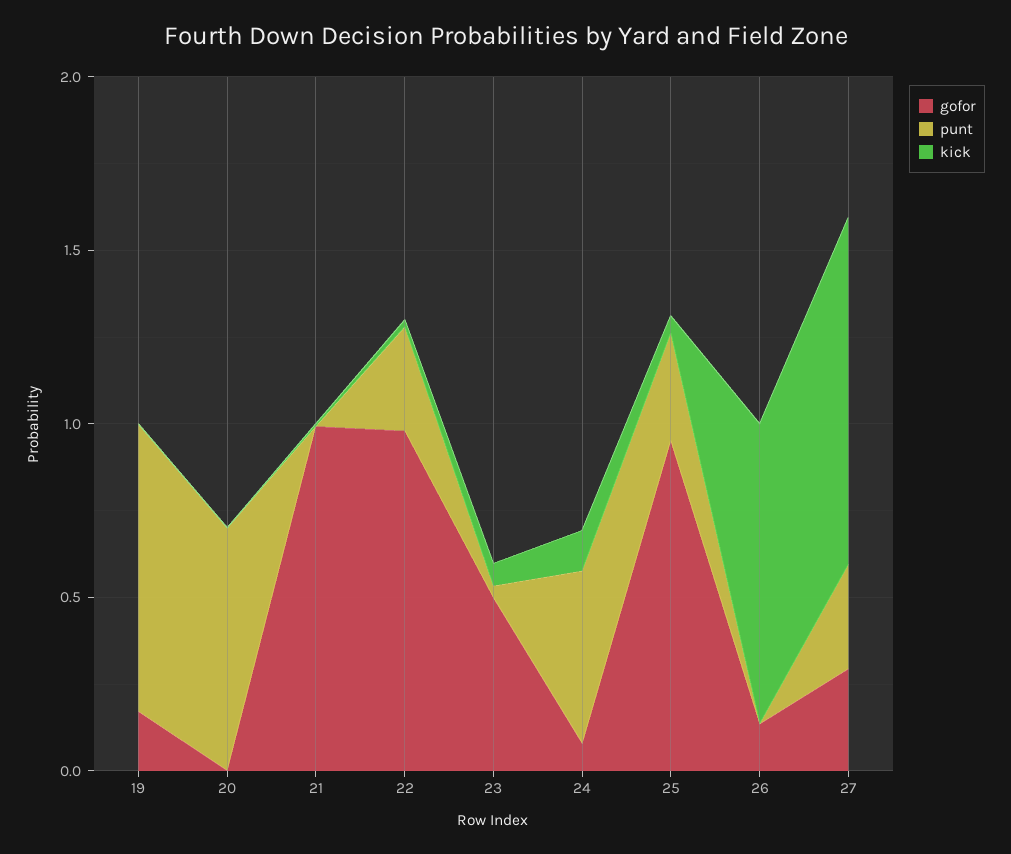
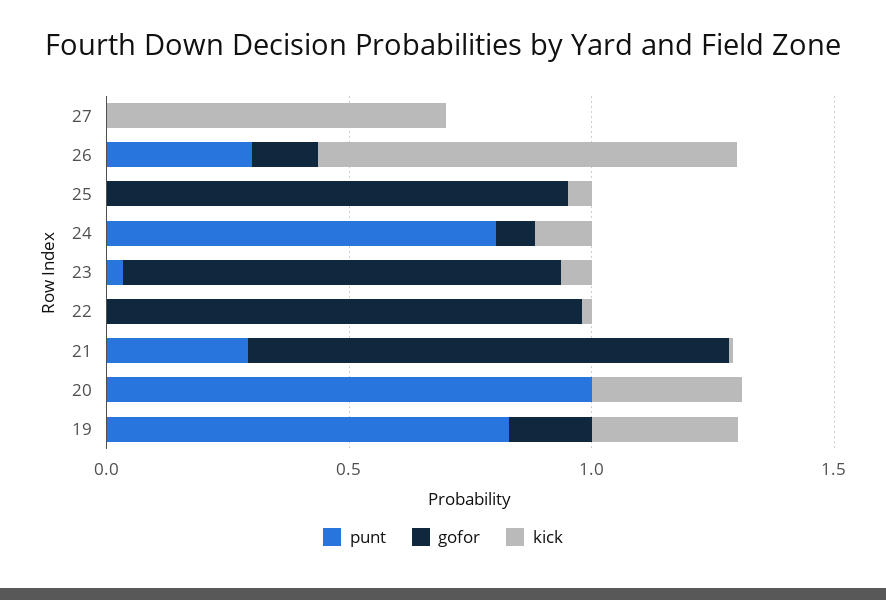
kick, 19: 0 -> 0.3
punt, 20: 0.7 -> 1
kick, 20: 0 -> 0.3
punt, 21: 0 -> 0.3
punt, 22: 0.3 -> 0
gofor, 23: 0.5 -> 0.9
punt, 24: 0.5 -> 0.8
punt, 25: 0.3 -> 0
punt, 26: 0 -> 0.3
gofor, 27: 0.3 -> 0
punt, 27: 0.3 -> 0
kick, 27: 1 -> 0.7

